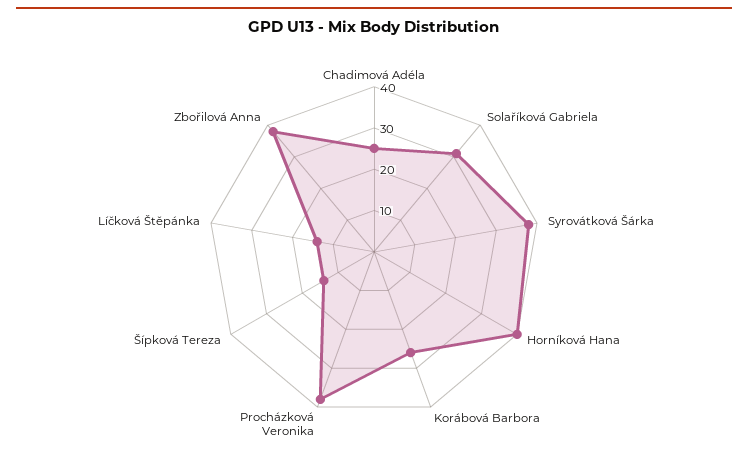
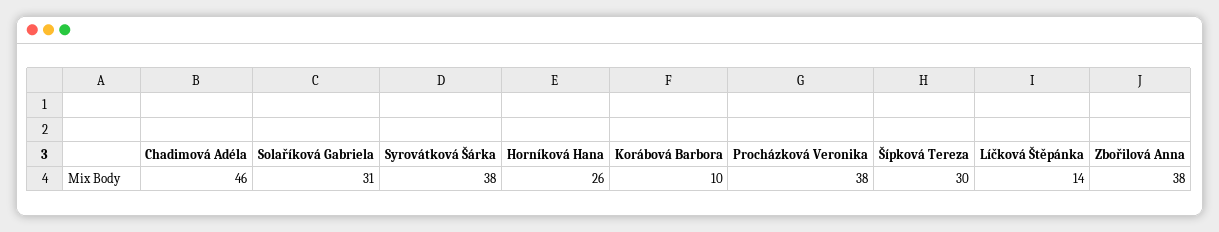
Chadimová Adéla: 25 -> 46
Horníková Hana: 40 -> 26
Korábová Barbora: 25 -> 10
Šípková Tereza: 15 -> 30

